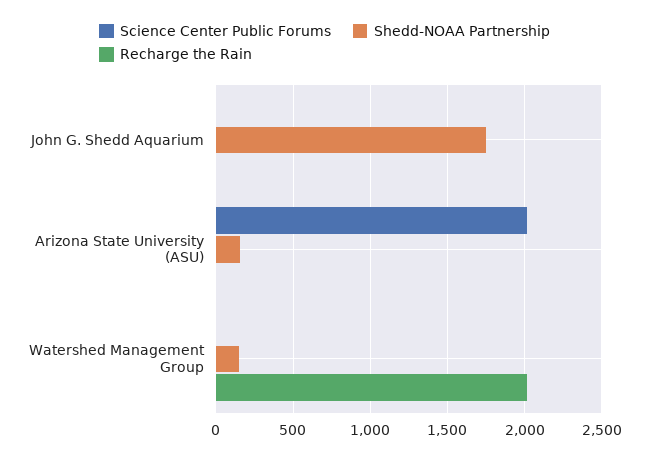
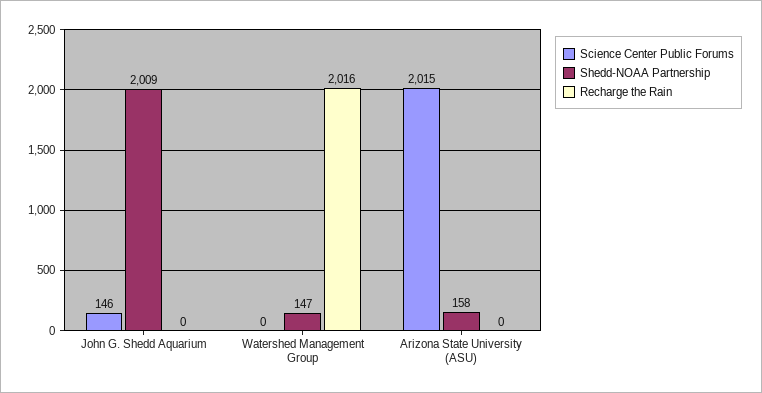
Science Center Public Forums, John G. Shedd Aquarium: 0 -> 146
Shedd-NOAA Partnership, John G. Shedd Aquarium: 1750 -> 2009

